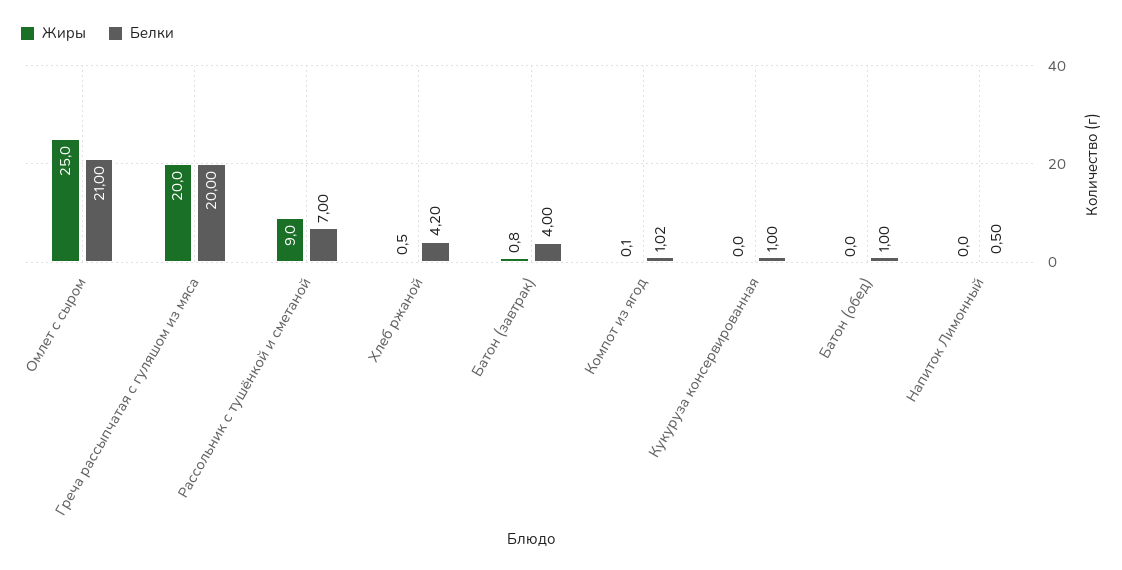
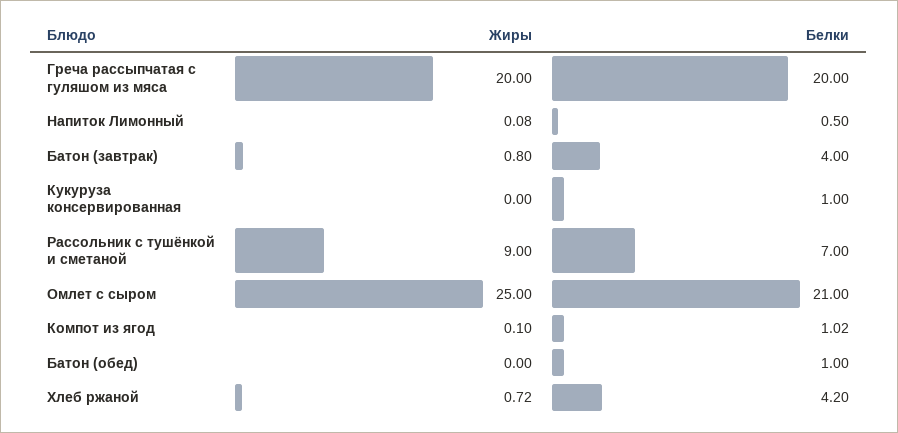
Жиры, Хлеб ржаной: 0.5 -> 0.72
Жиры, Напиток Лимонный: 0 -> 0.08

